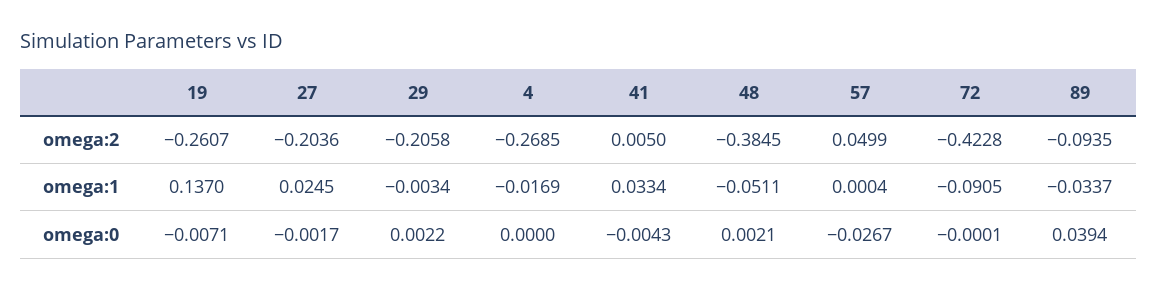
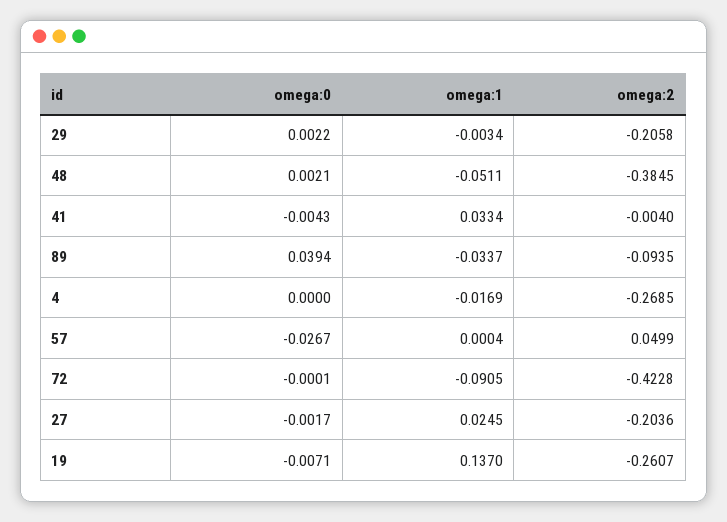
41, omega:2: 0.005 -> -0.004

